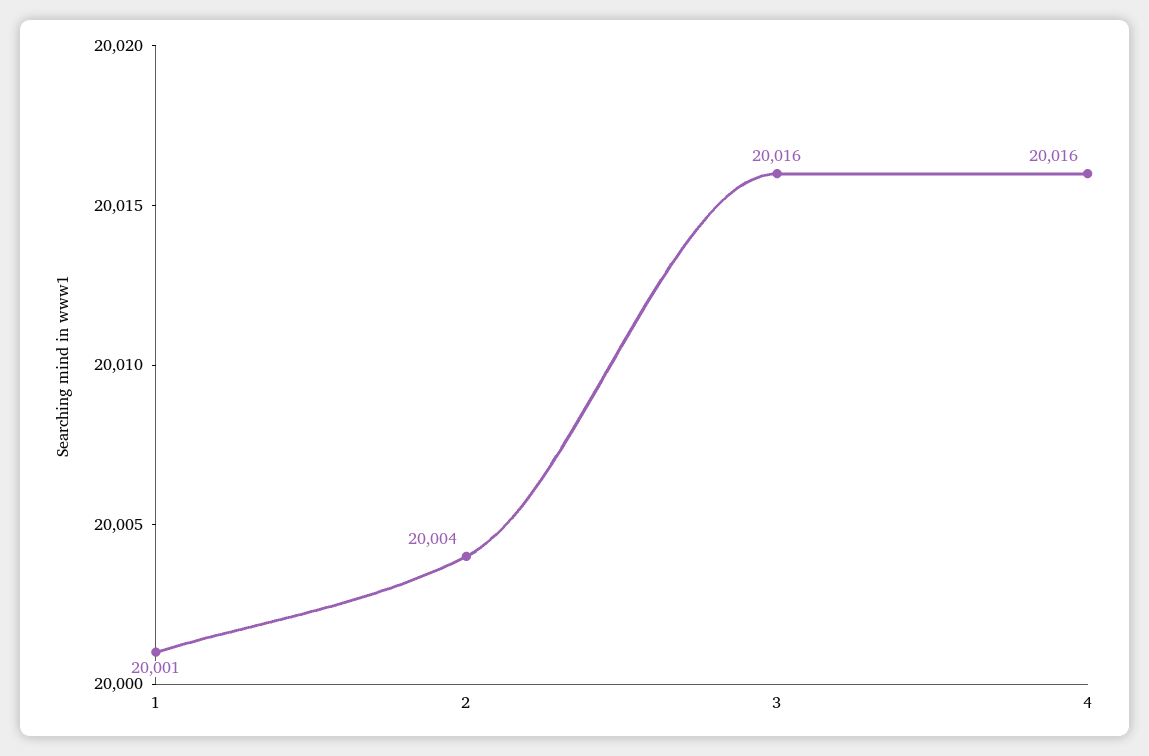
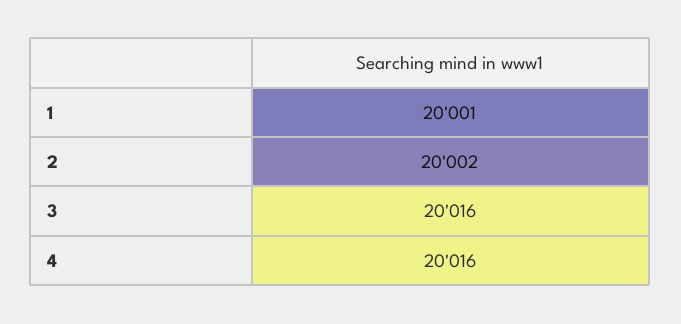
2: 20004 -> 20002

